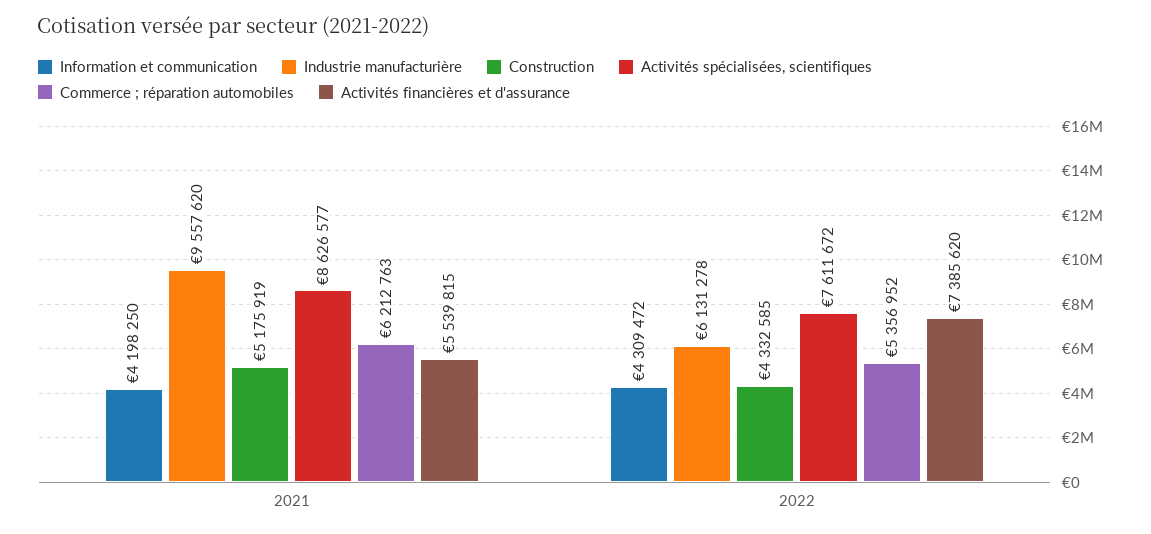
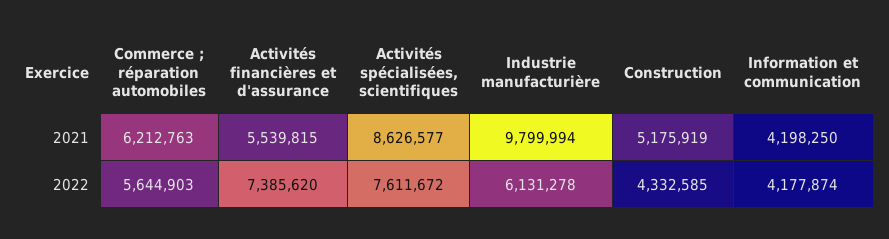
Industrie manufacturière, 2021: 9557620 -> 9799994
Information et communication, 2022: 4309472 -> 4177874
Commerce ; réparation automobiles, 2022: 5356952 -> 5644903

